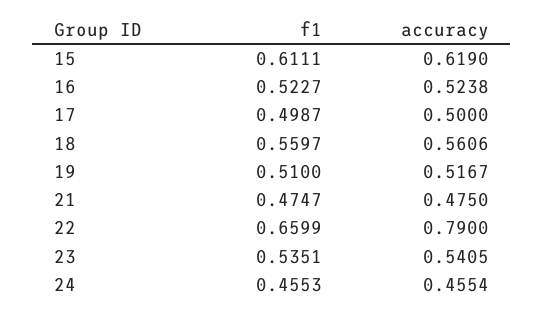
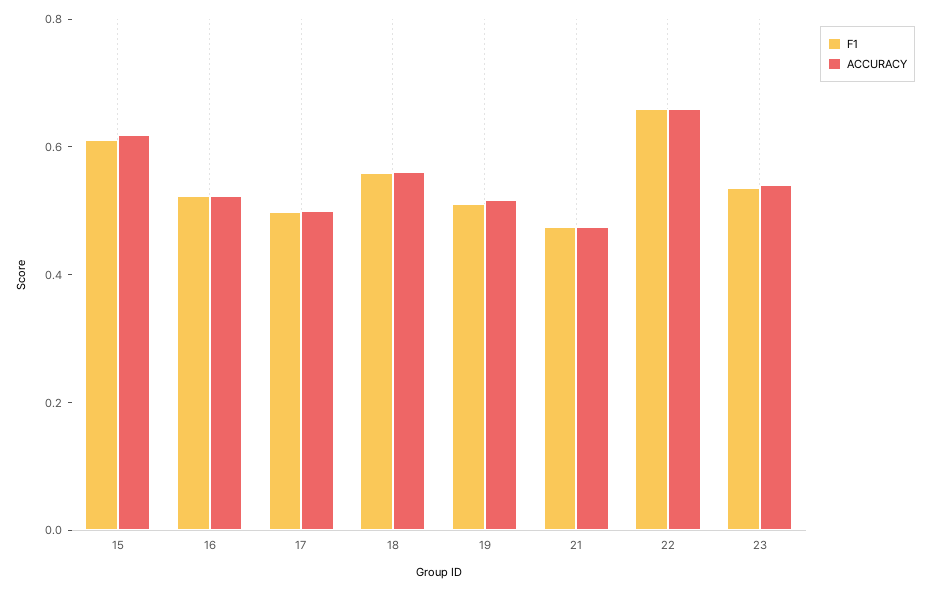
accuracy, 22: 0.79 -> 0.65
f1, 24: 0.4553 -> none
accuracy, 24: 0.4554 -> none

